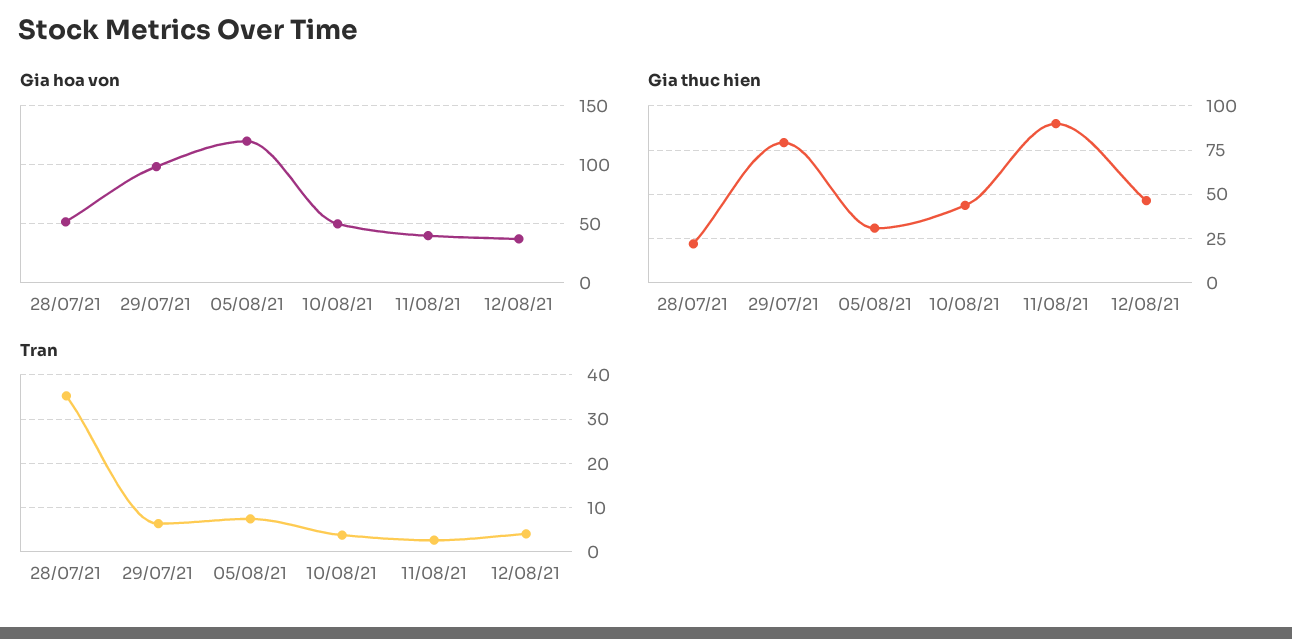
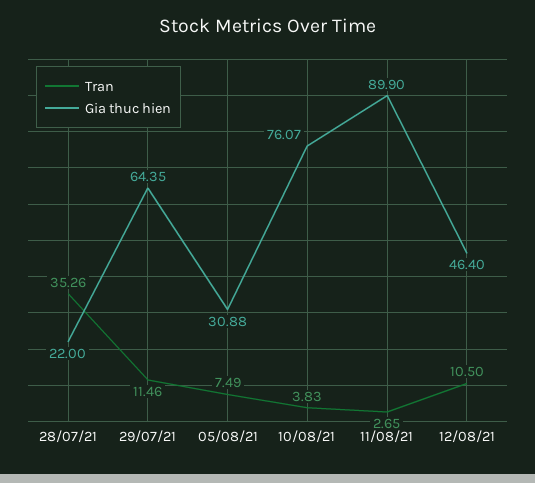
Gia hoa von, 28/07/21: 50 -> none
Gia hoa von, 29/07/21: 100 -> none
Gia hoa von, 05/08/21: 120 -> none
Gia hoa von, 10/08/21: 50 -> none
Gia hoa von, 11/08/21: 40 -> none
Gia hoa von, 12/08/21: 40 -> none
Gia thuc hien, 29/07/21: 80 -> 64.35
Gia thuc hien, 10/08/21: 45 -> 76.07
Tran, 29/07/21: 6 -> 11.46
Tran, 12/08/21: 4 -> 10.5

